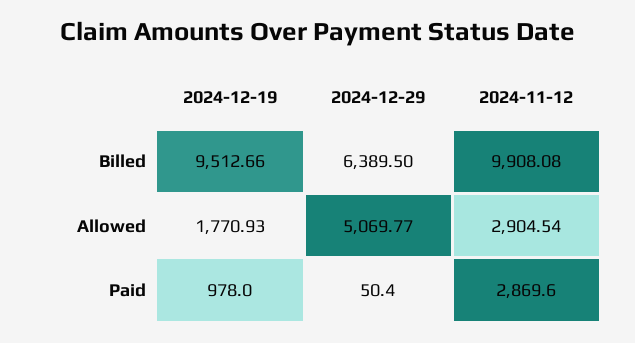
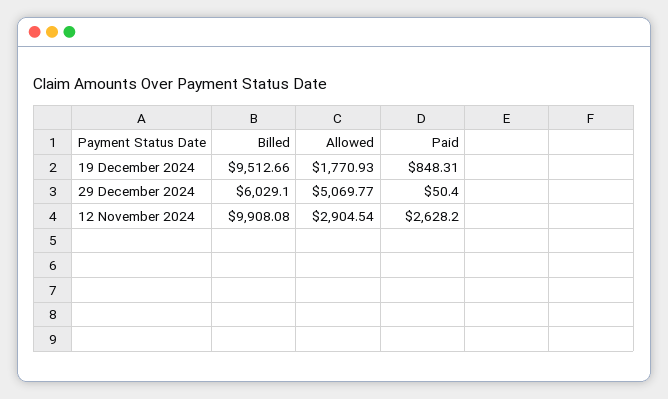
2024-12-29, Billed: 6389.5 -> 6029.1
2024-12-19, Paid: 978 -> 848.31
2024-11-12, Paid: 2869.6 -> 2628.2

